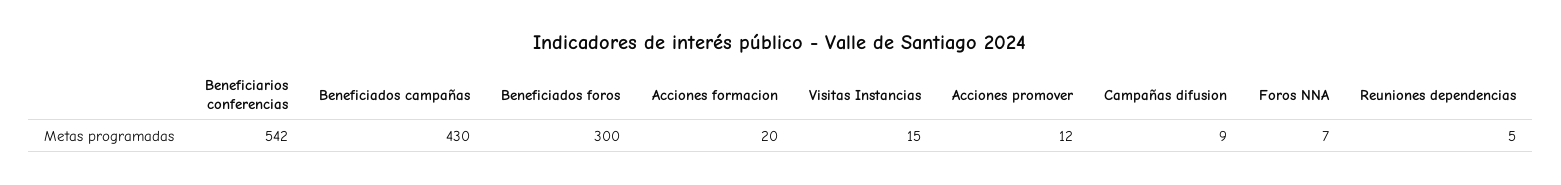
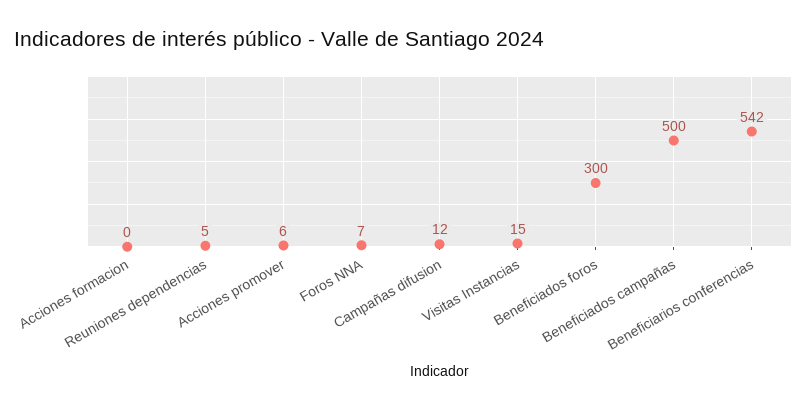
Beneficiados campañas: 430 -> 500
Acciones formacion: 20 -> 0
Acciones promover: 12 -> 6
Campañas difusion: 9 -> 12

